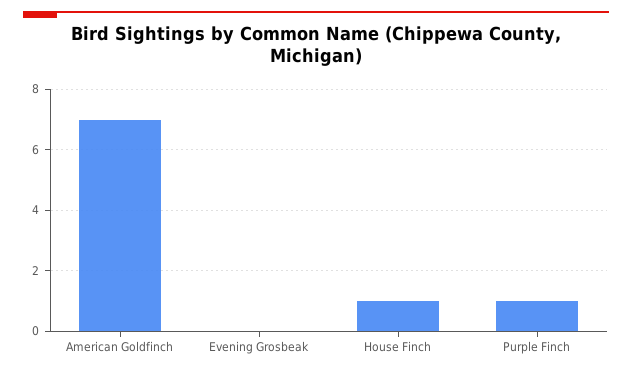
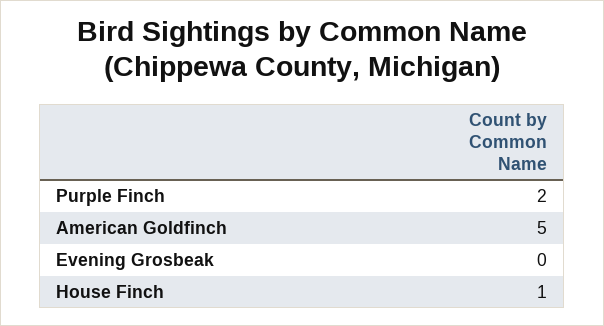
American Goldfinch: 7 -> 5
Purple Finch: 1 -> 2

